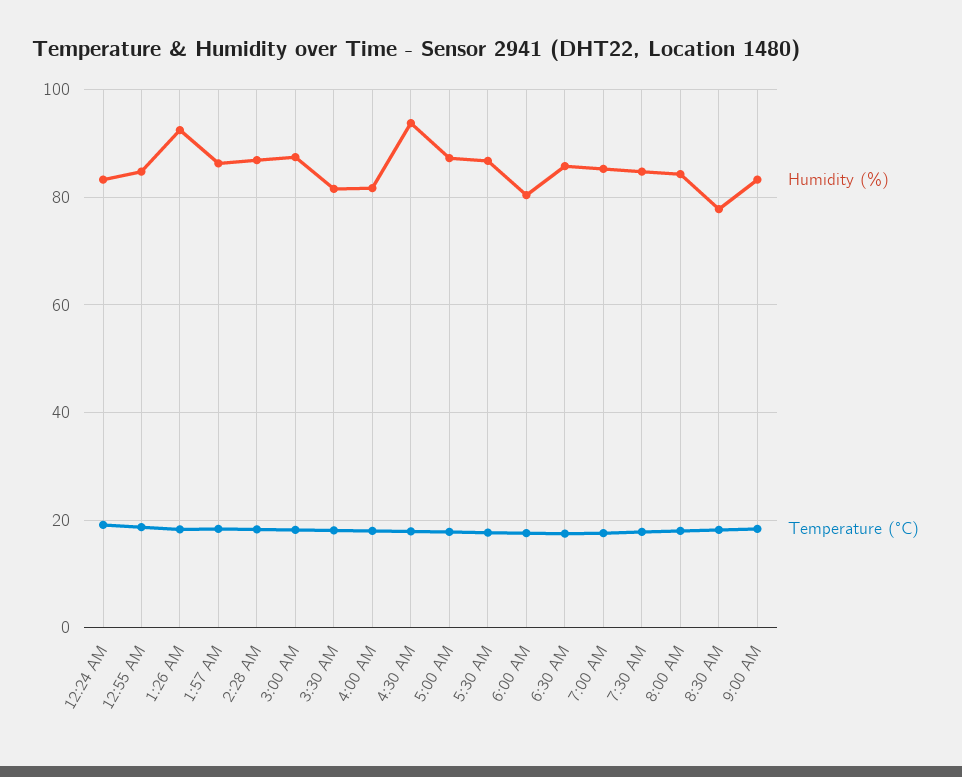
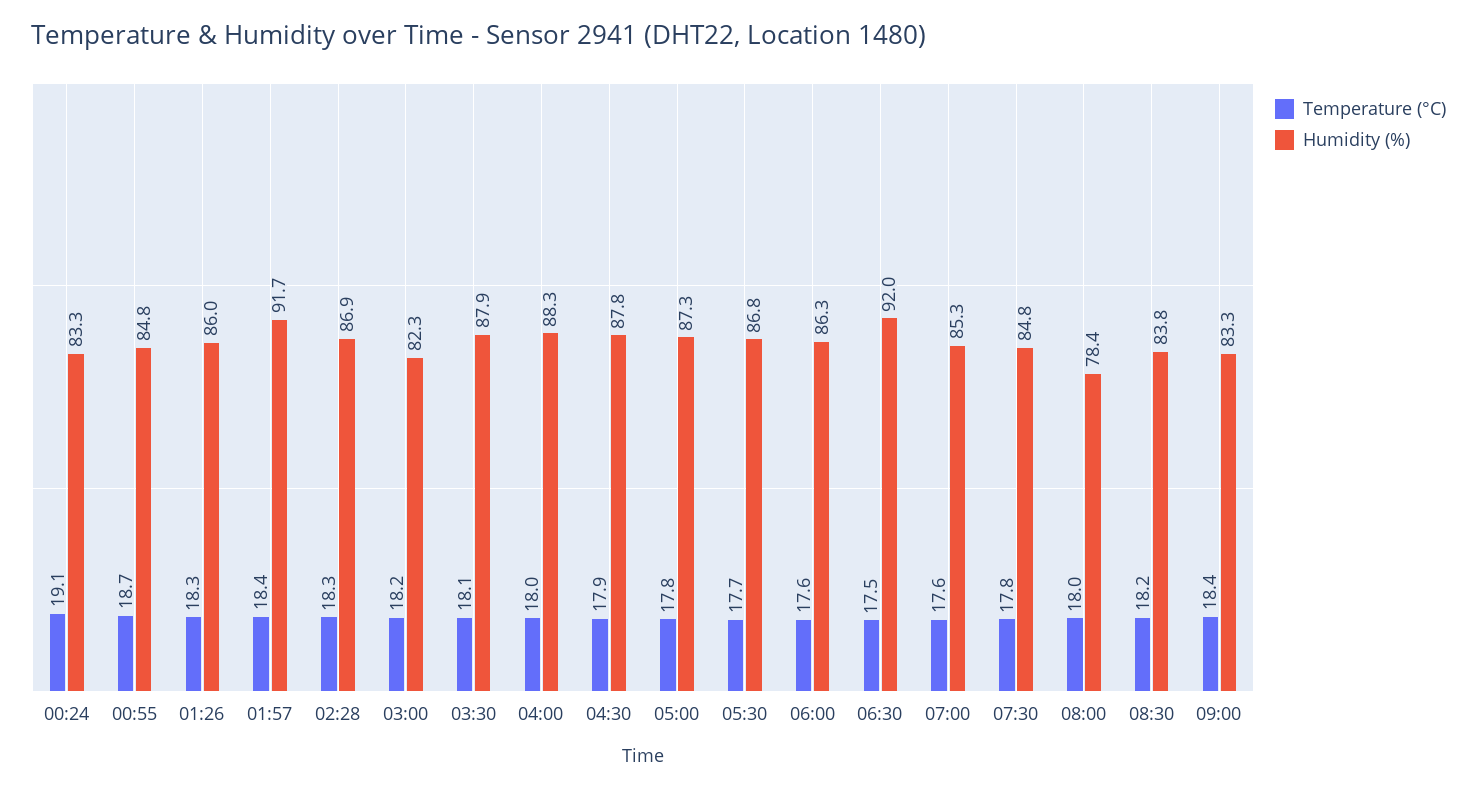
Humidity (%), 1:26 AM: 92 -> 86
Humidity (%), 1:57 AM: 86 -> 91.7
Humidity (%), 3:00 AM: 88 -> 82.3
Humidity (%), 3:30 AM: 82 -> 87.9
Humidity (%), 4:00 AM: 82 -> 88.3
Humidity (%), 4:30 AM: 94 -> 87.8
Humidity (%), 6:00 AM: 80 -> 86.3
Humidity (%), 6:30 AM: 86 -> 92
Humidity (%), 8:00 AM: 84 -> 78.4
Humidity (%), 8:30 AM: 78 -> 83.8

